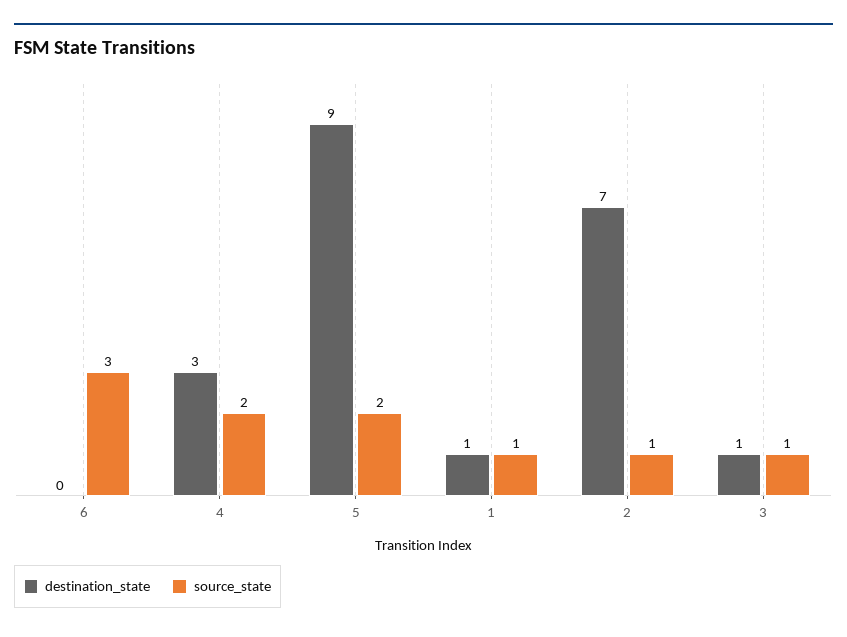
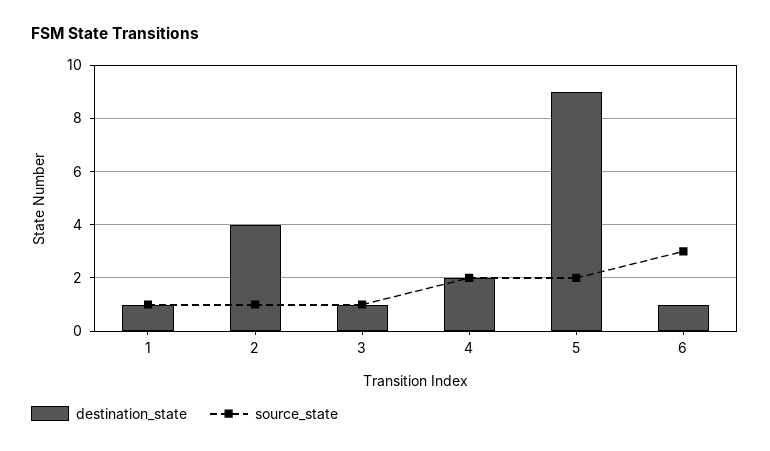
destination_state, 6: 0 -> 1
destination_state, 4: 3 -> 2
destination_state, 2: 7 -> 4

